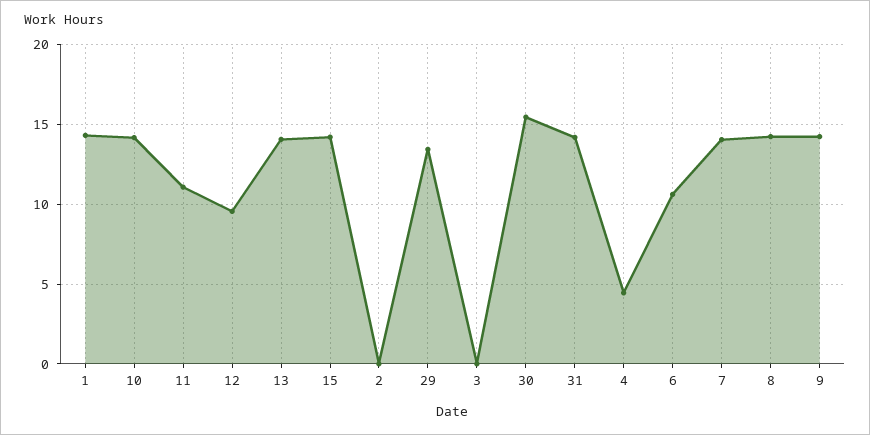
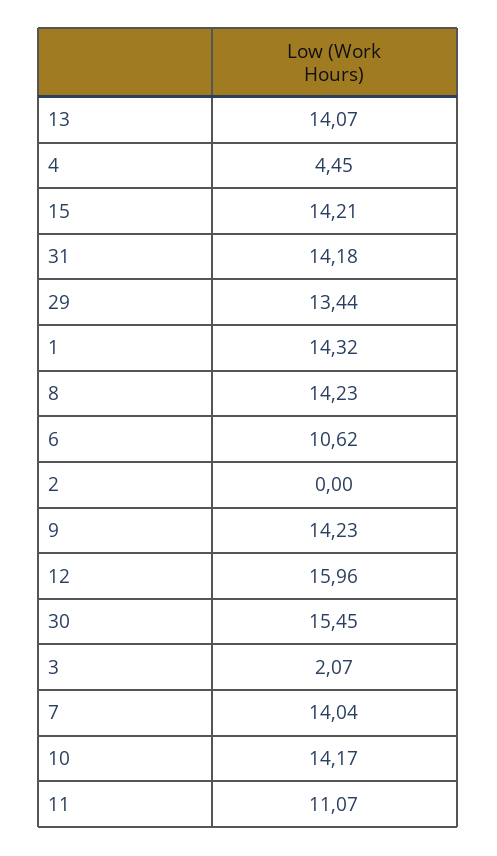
12: 9.5 -> 15.96
3: 0 -> 2.07

